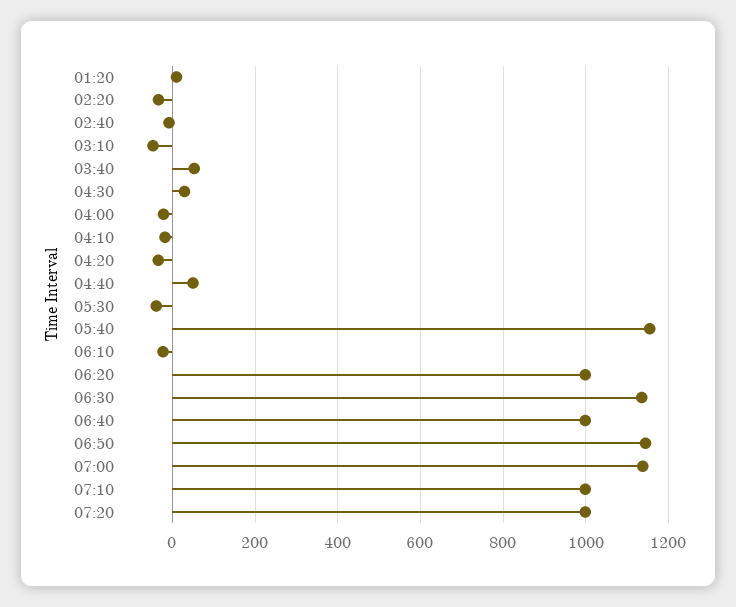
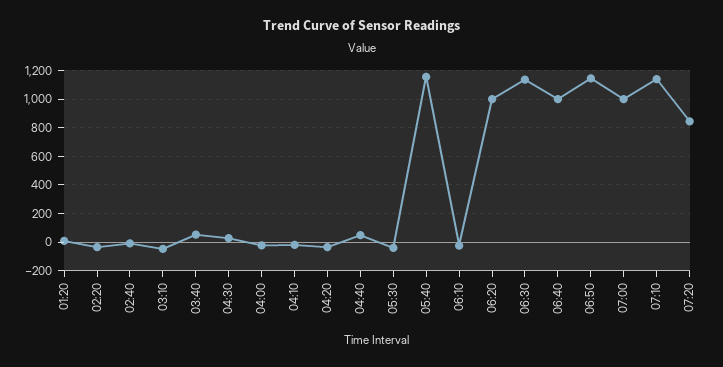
07:00: 1140 -> 1000
07:10: 1000 -> 1150
07:20: 1000 -> 850

